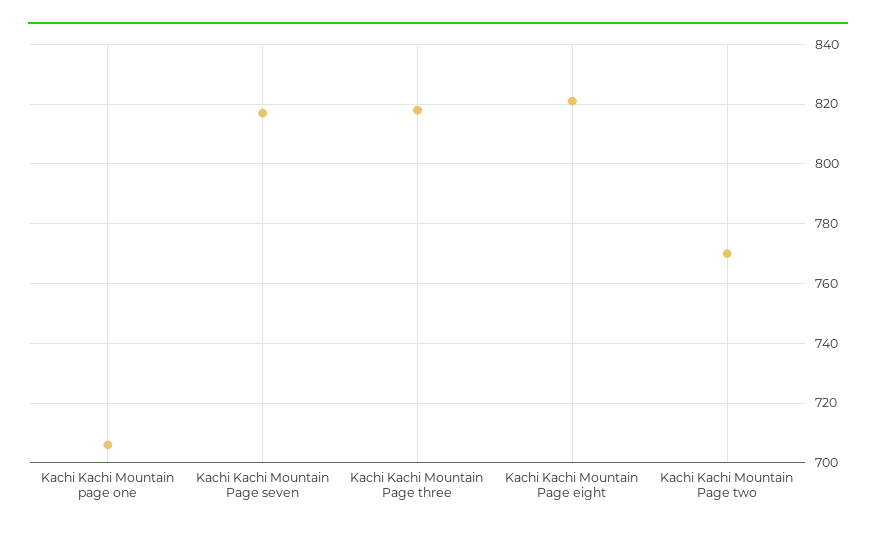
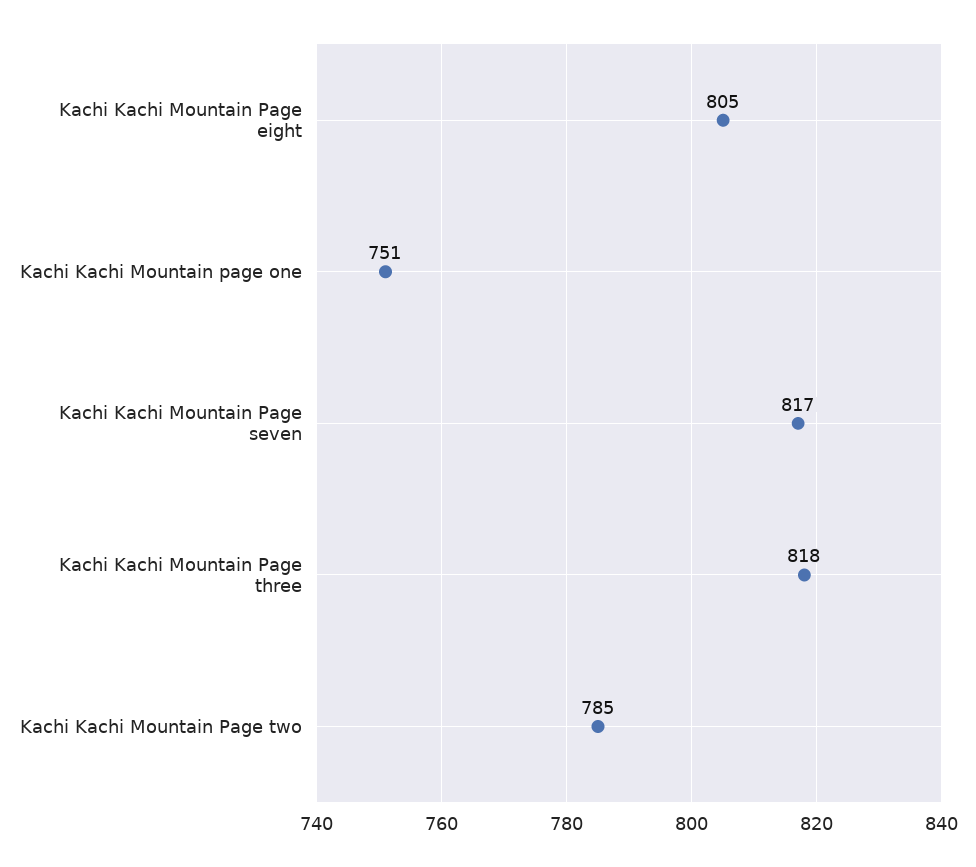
Kachi Kachi Mountain page one: 705 -> 751
Kachi Kachi Mountain Page eight: 820 -> 805
Kachi Kachi Mountain Page two: 770 -> 785

